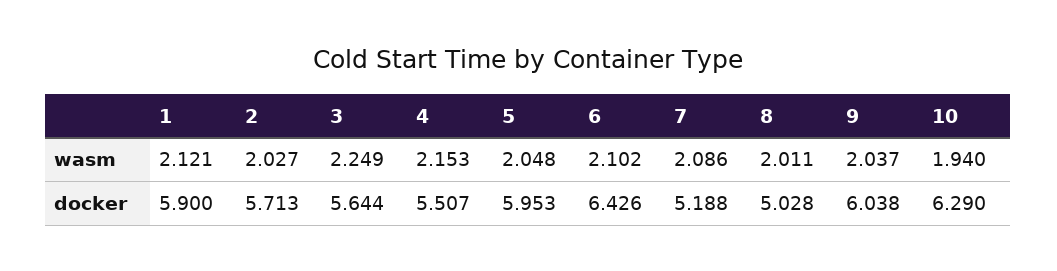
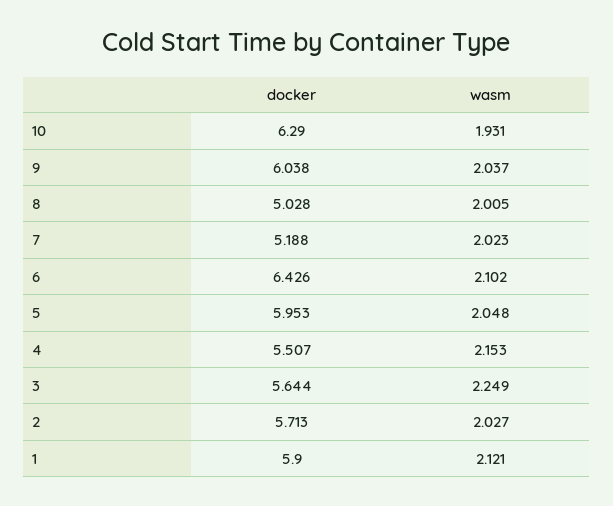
7, wasm: 2.086 -> 2.023
8, wasm: 2.011 -> 2.005
10, wasm: 1.94 -> 1.931

